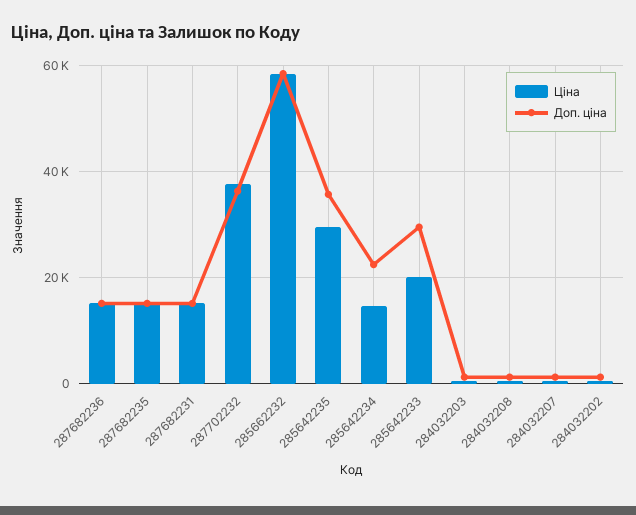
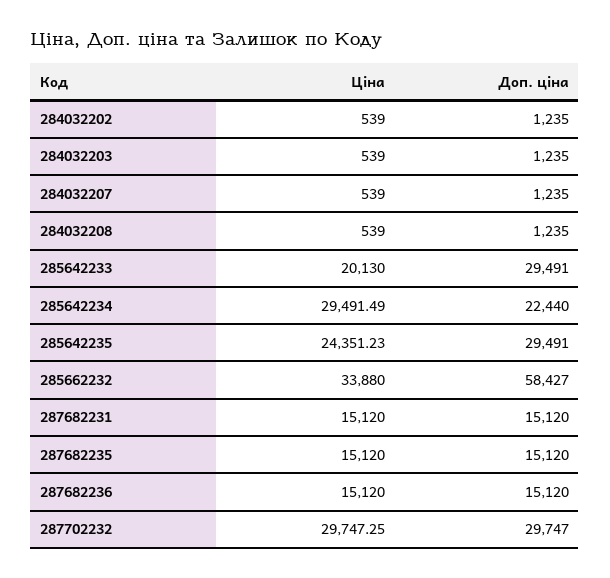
Ціна, 287702232: 38000 -> 29747.25
Доп. ціна, 287702232: 36000 -> 29747
Ціна, 285662232: 58000 -> 33880
Ціна, 285642235: 30000 -> 24351.23
Доп. ціна, 285642235: 36000 -> 29491
Ціна, 285642234: 14000 -> 29491.49

